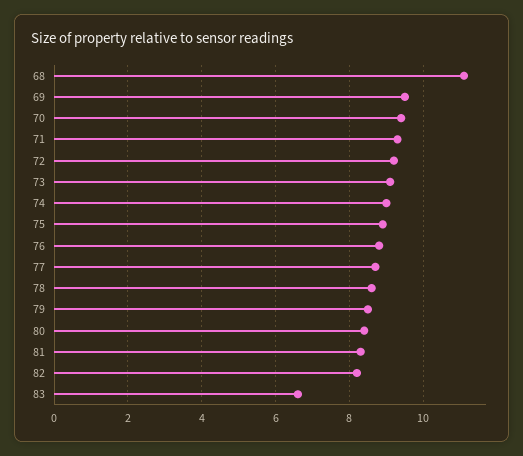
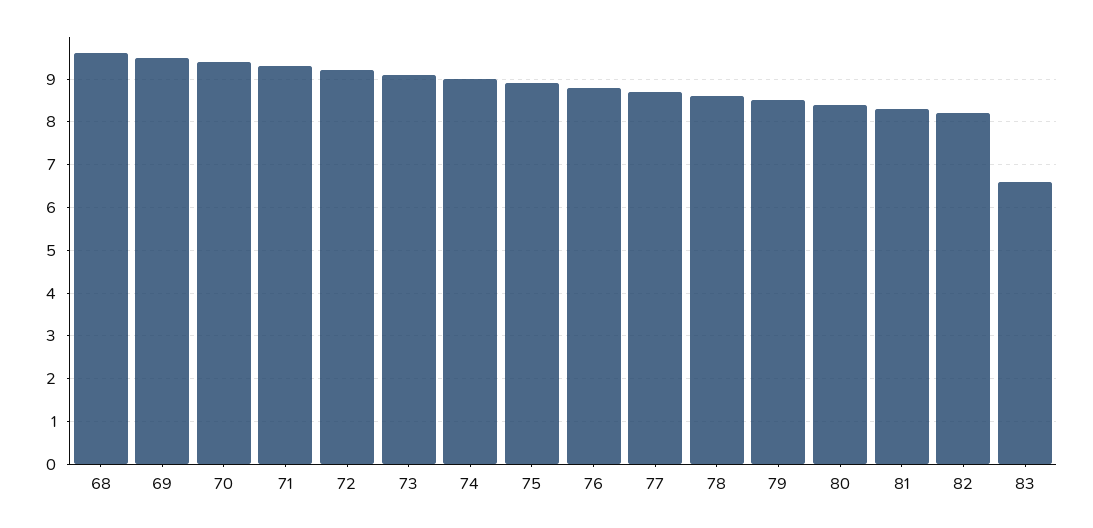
68: 11 -> 9.5

